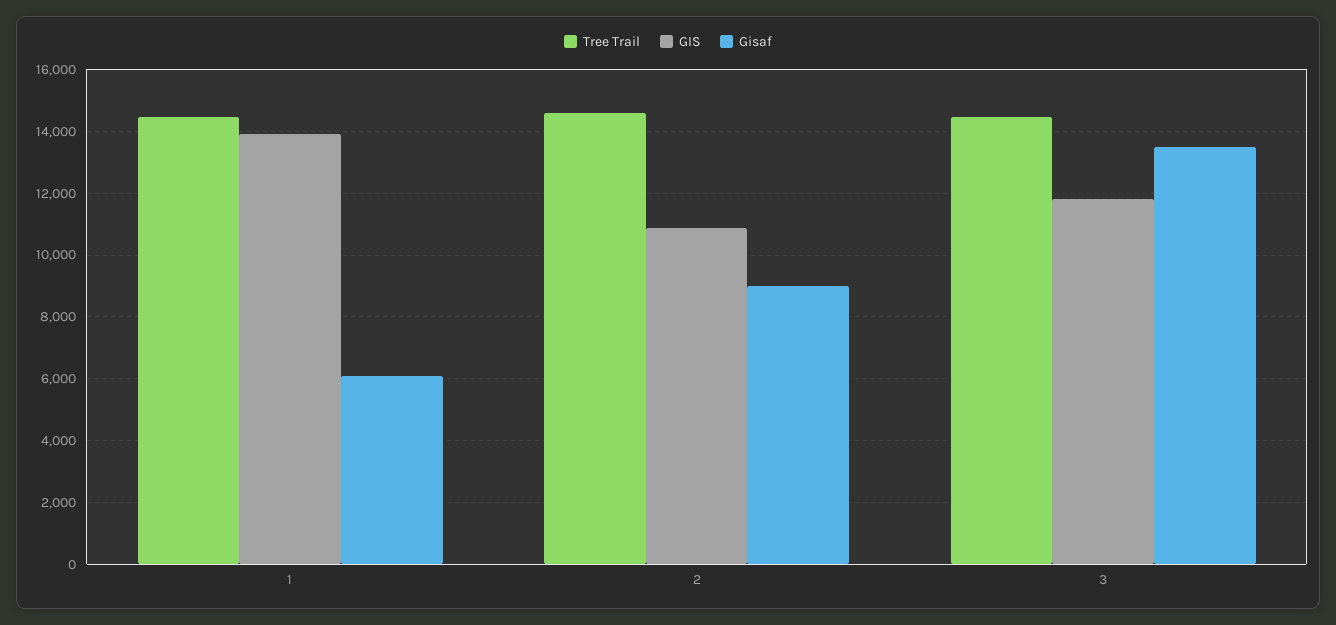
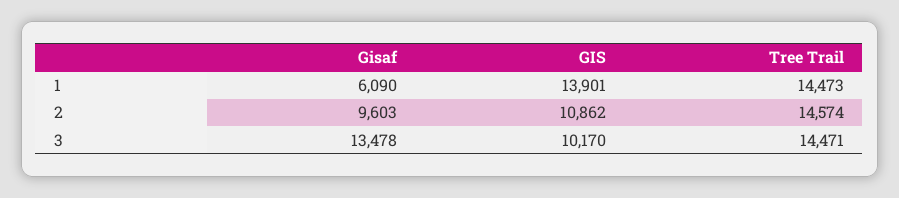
Gisaf, 2: 9000 -> 9603
GIS, 3: 11800 -> 10170

